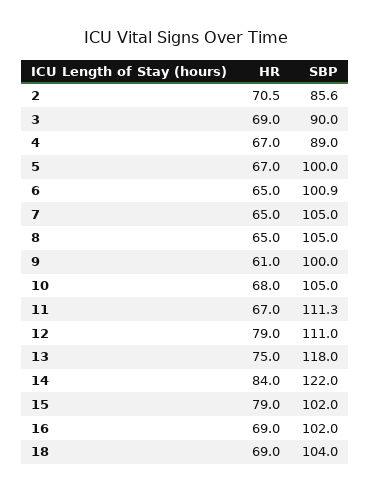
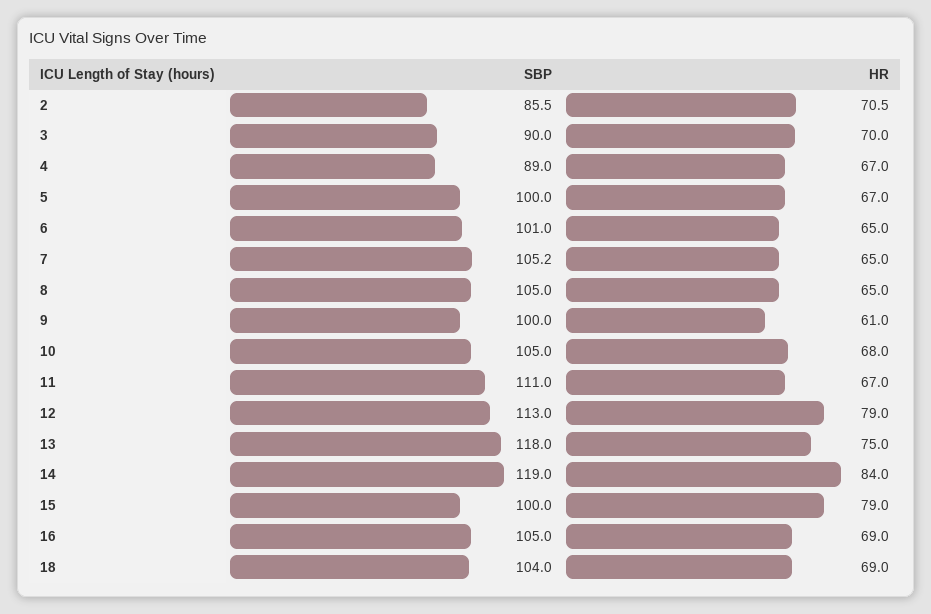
SBP, 2: 85.6 -> 85.5
HR, 3: 69 -> 70
SBP, 6: 100.9 -> 101
SBP, 7: 105 -> 105.2
SBP, 11: 111.3 -> 111
SBP, 12: 111 -> 113
SBP, 14: 122 -> 119
SBP, 15: 102 -> 100
SBP, 16: 102 -> 105

